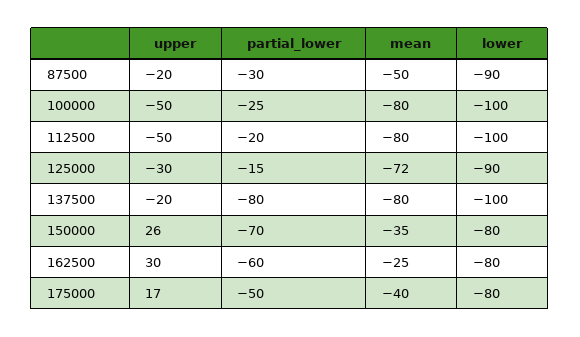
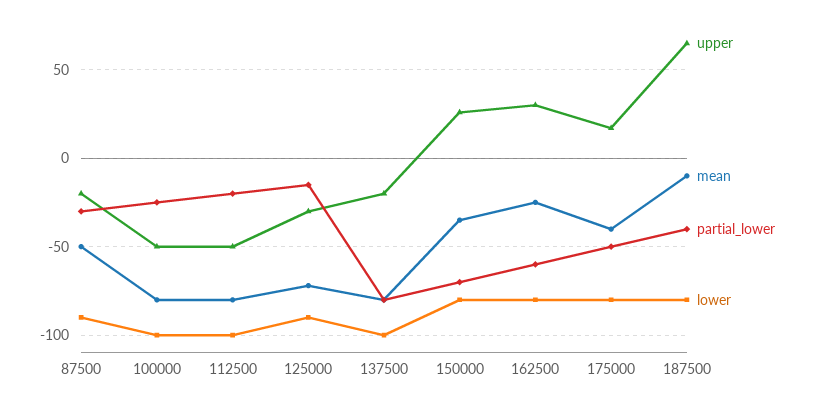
upper, 187500: none -> 65
mean, 187500: none -> -10
partial_lower, 187500: none -> -40
lower, 187500: none -> -80

